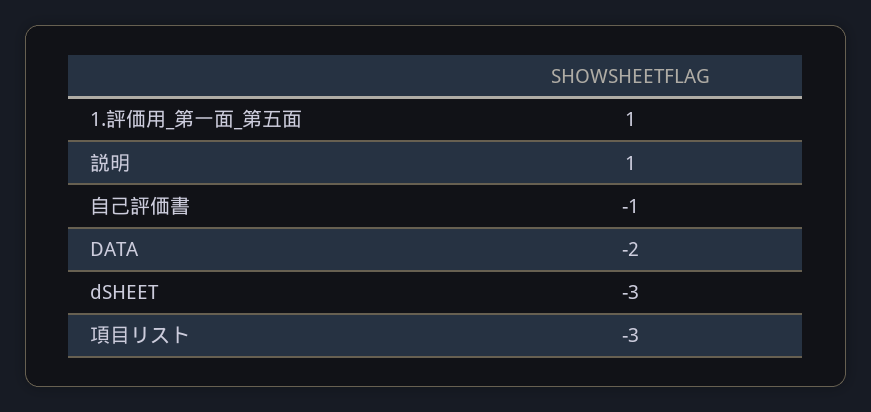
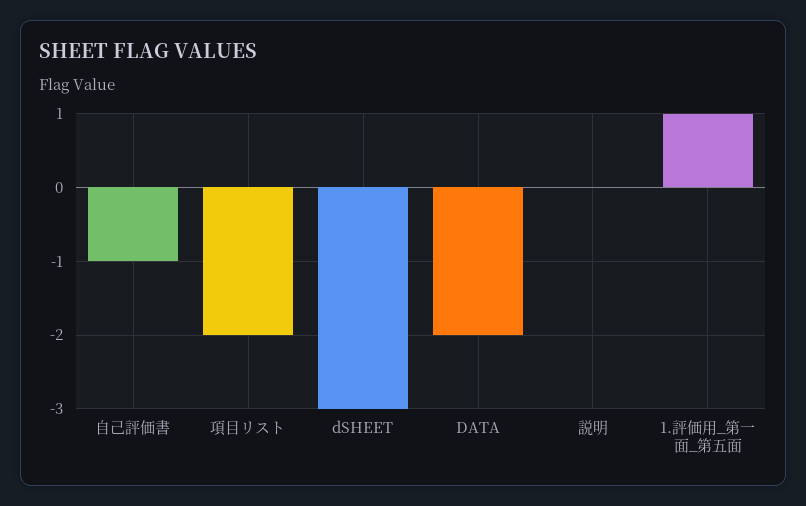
説明: 1 -> 0
項目リスト: -3 -> -2

